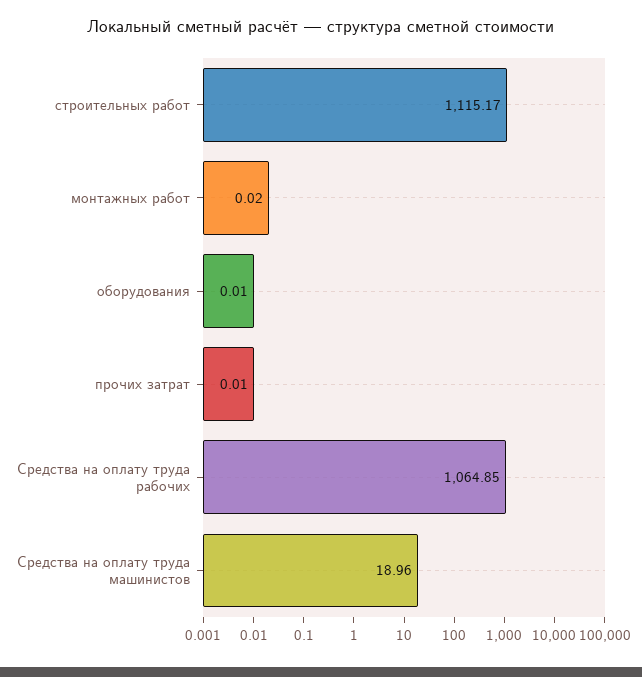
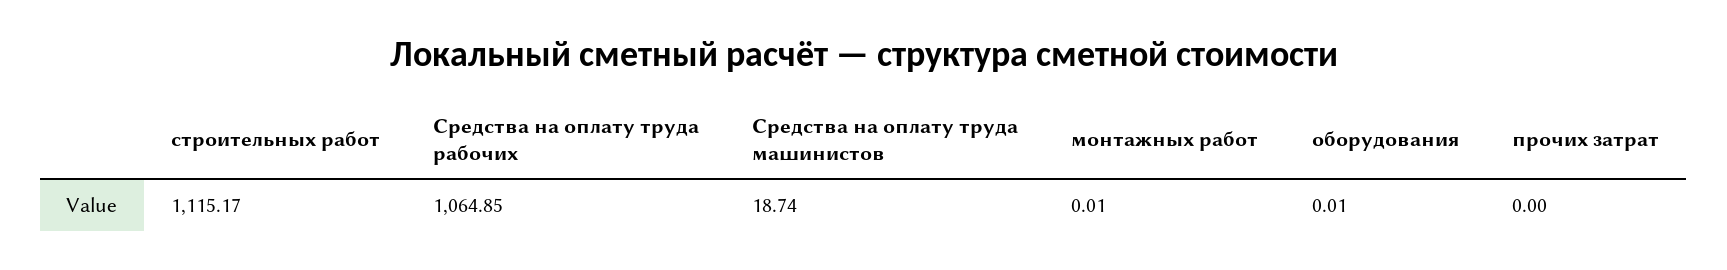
монтажных работ: 0.02 -> 0.01
прочих затрат: 0.01 -> 0
Средства на оплату труда машинистов: 18.96 -> 18.74

